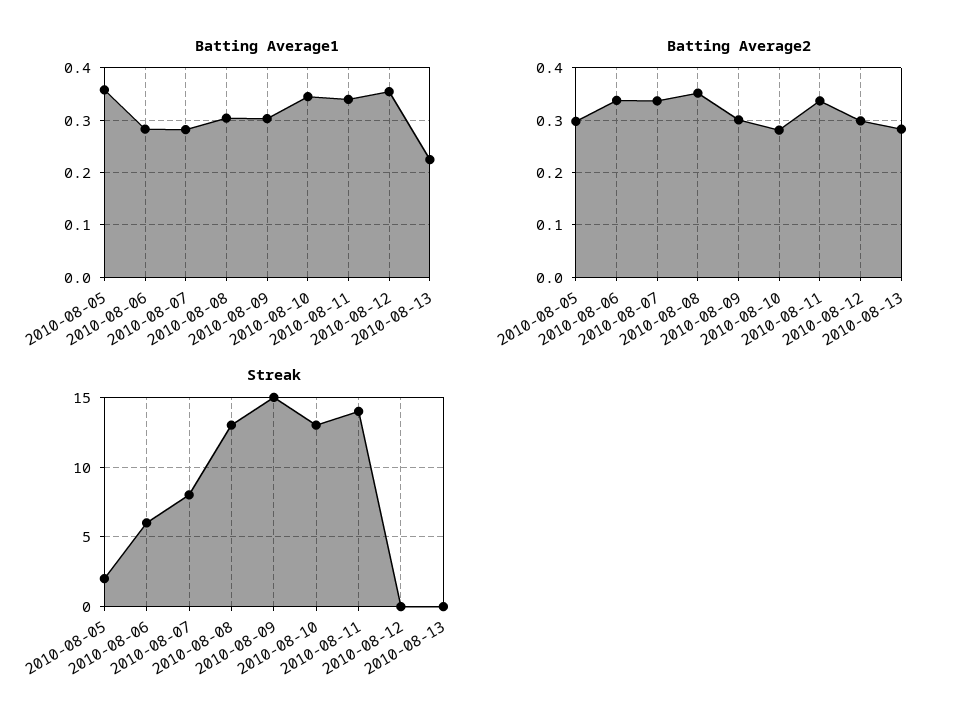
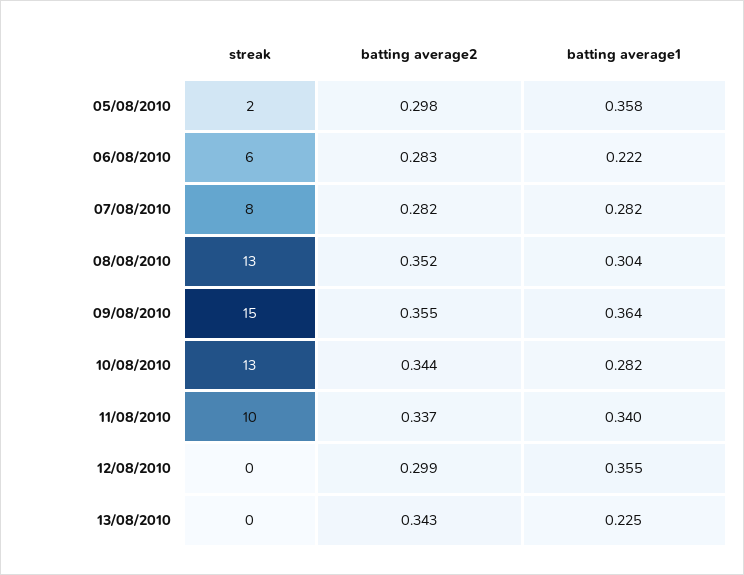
Batting Average1, 2010-08-06: 0.28 -> 0.222
Batting Average1, 2010-08-09: 0.3 -> 0.364
Batting Average1, 2010-08-10: 0.34 -> 0.282
Batting Average2, 2010-08-06: 0.34 -> 0.283
Batting Average2, 2010-08-07: 0.34 -> 0.282
Batting Average2, 2010-08-09: 0.3 -> 0.355
Batting Average2, 2010-08-10: 0.28 -> 0.344
Batting Average2, 2010-08-13: 0.28 -> 0.343
Streak, 2010-08-11: 14 -> 10

